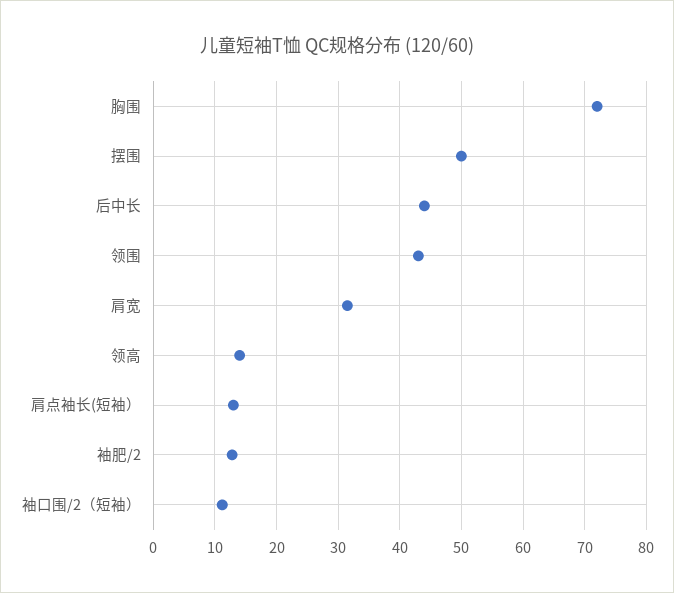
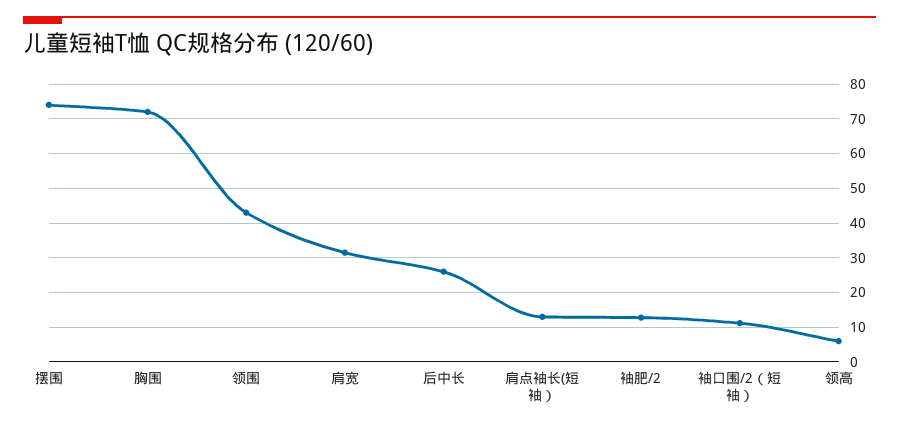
摆围: 50 -> 74
后中长: 44 -> 26
领高: 14 -> 6

